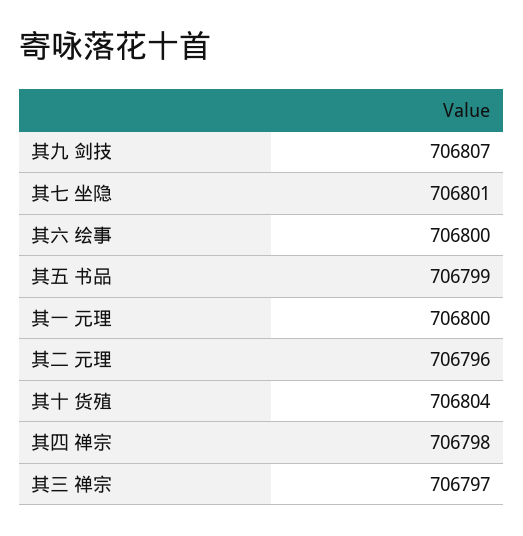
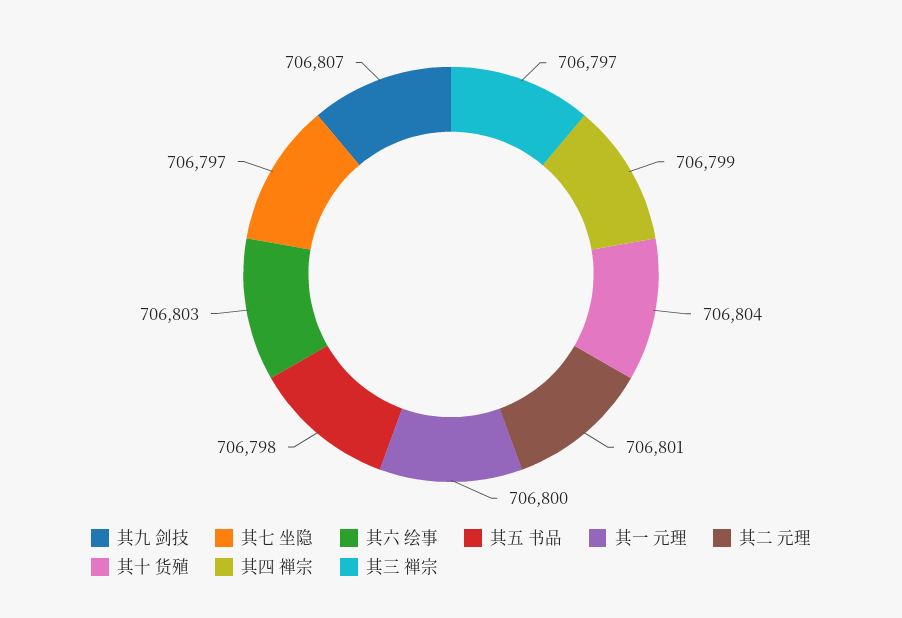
其七 坐隐: 706801 -> 706797
其六 绘事: 706800 -> 706803
其五 书品: 706799 -> 706798
其二 元理: 706796 -> 706801
其四 禅宗: 706798 -> 706799

